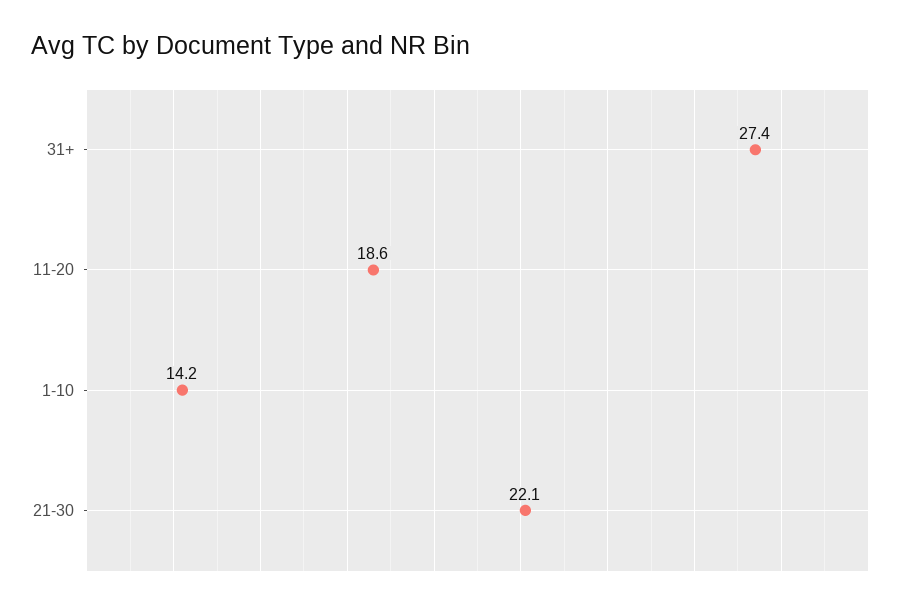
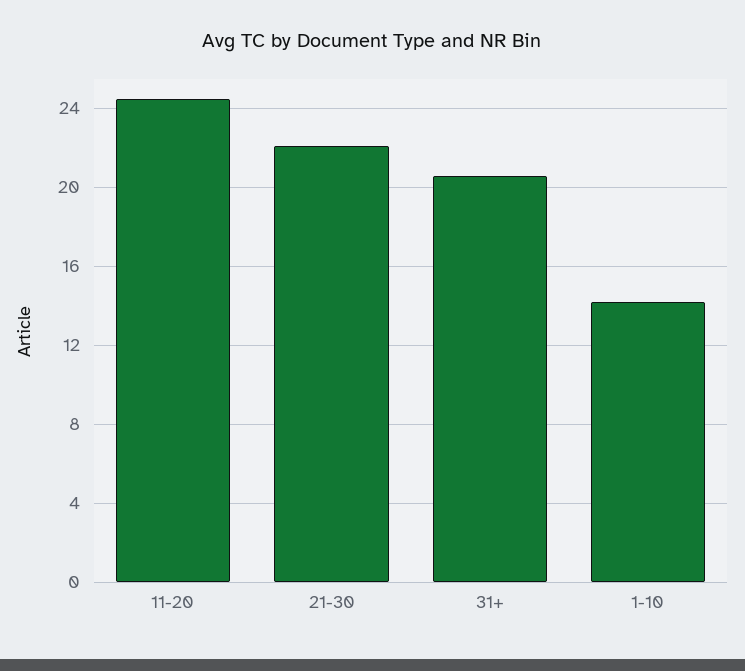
31+: 27.4 -> 20.5
11-20: 18.6 -> 24.5

